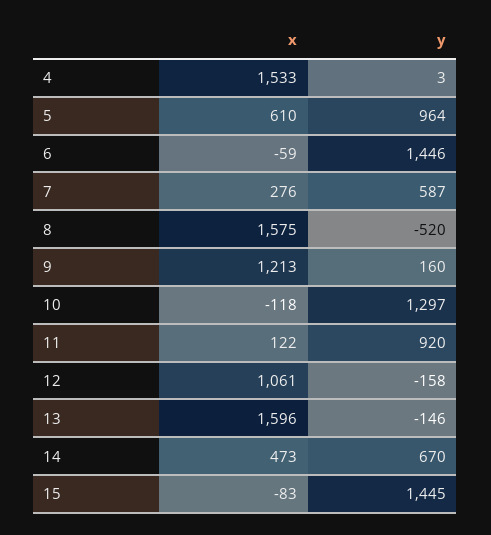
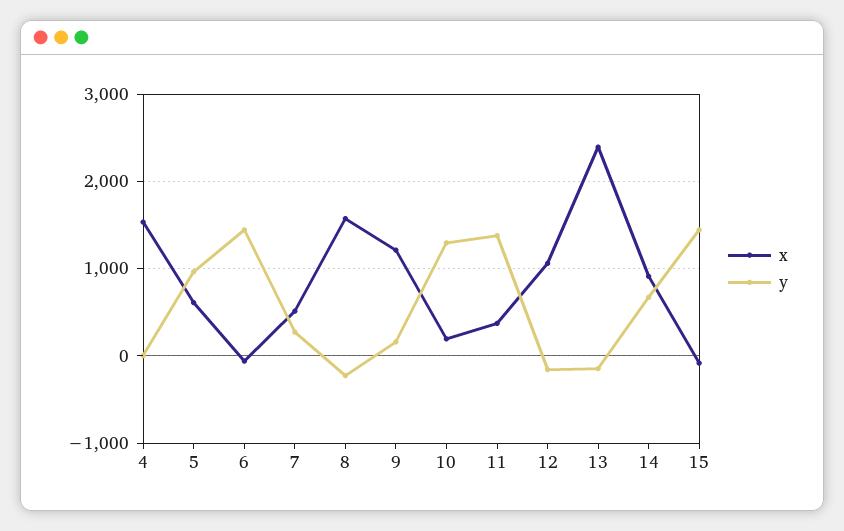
x, 7: 276 -> 500
y, 7: 587 -> 300
y, 8: -520 -> -200
x, 10: -118 -> 200
x, 11: 122 -> 400
y, 11: 920 -> 1400
x, 13: 1596 -> 2400
x, 14: 473 -> 900

